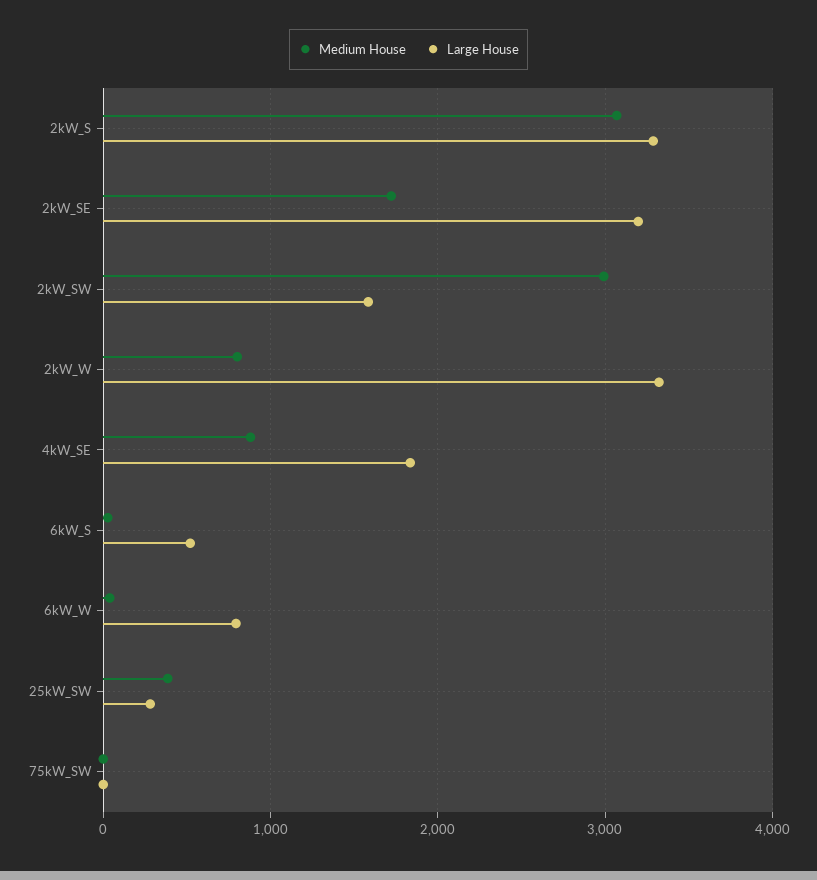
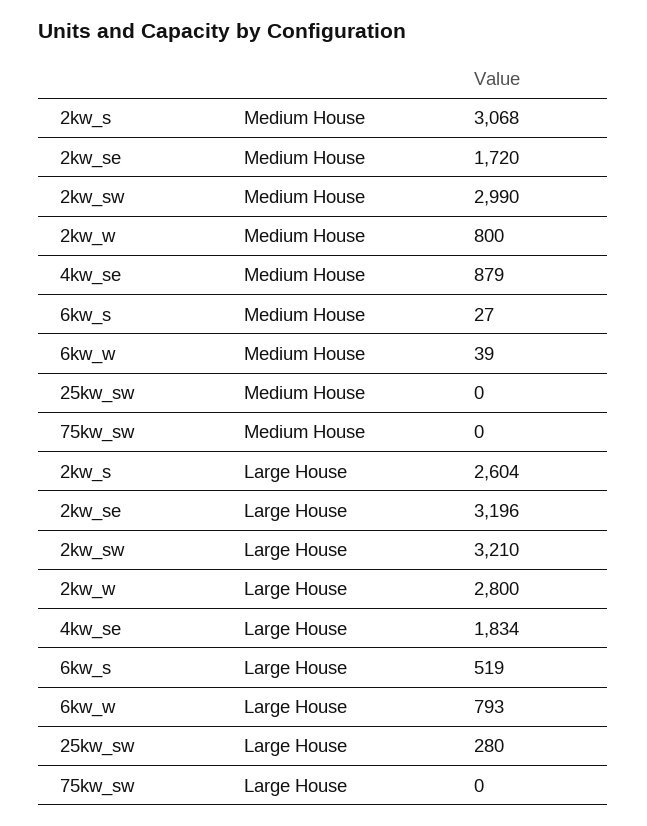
Large House, 2kW_S: 3300 -> 2604
Large House, 2kW_SW: 1600 -> 3210
Large House, 2kW_W: 3300 -> 2800
Medium House, 25kW_SW: 400 -> 0

